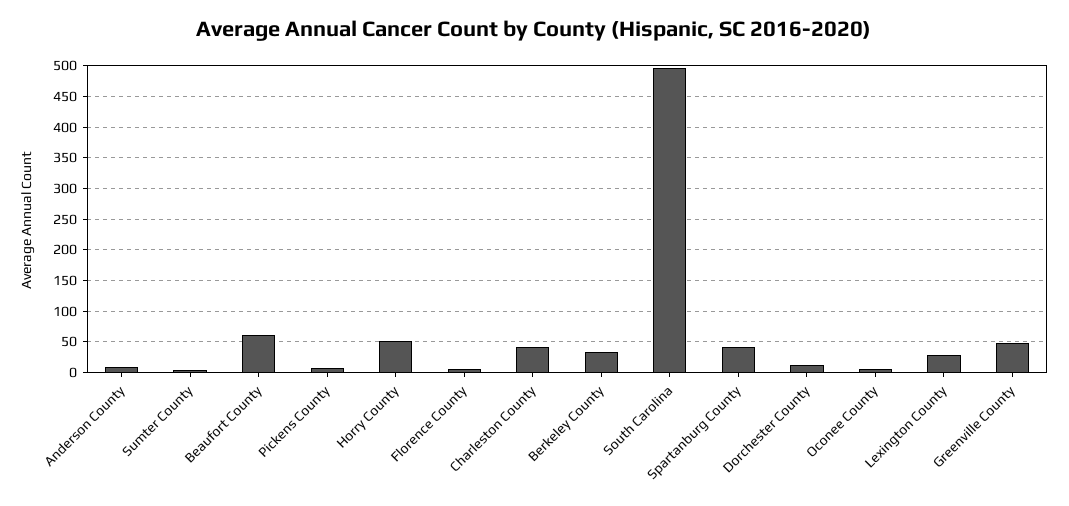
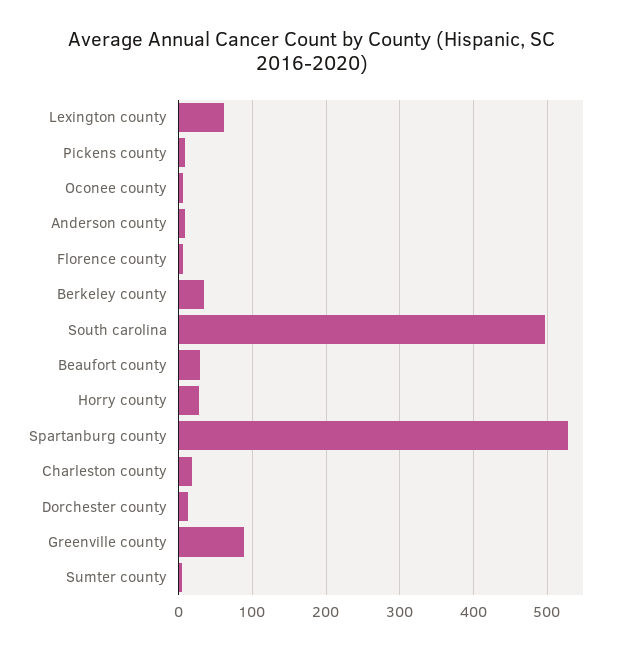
Beaufort County: 60 -> 30
Horry County: 50 -> 30
Charleston County: 40 -> 20
Spartanburg County: 40 -> 530
Lexington County: 30 -> 60
Greenville County: 50 -> 90

